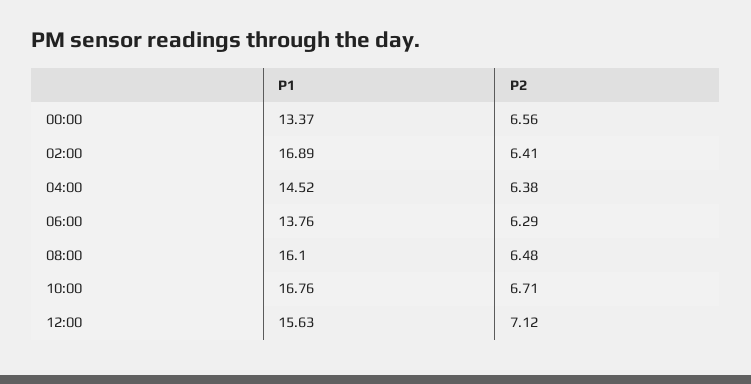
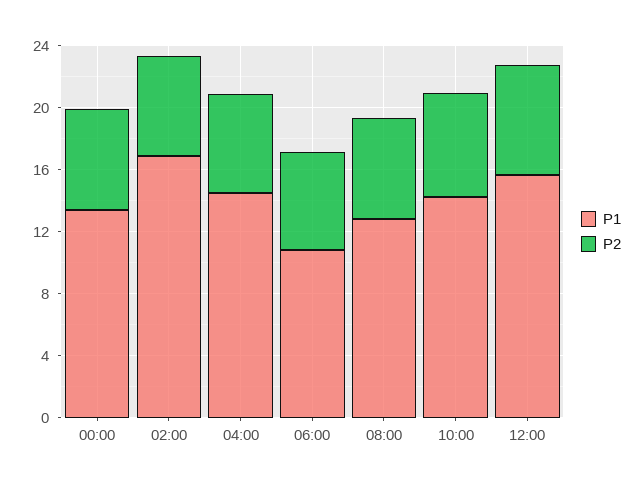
P1, 06:00: 13.76 -> 11
P1, 08:00: 16.1 -> 13
P1, 10:00: 16.76 -> 14

